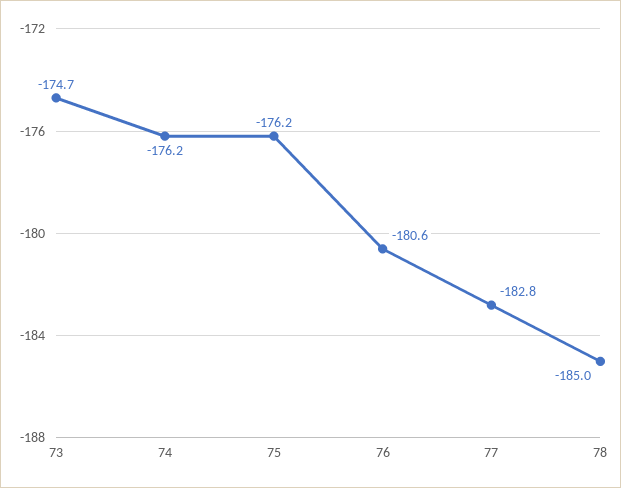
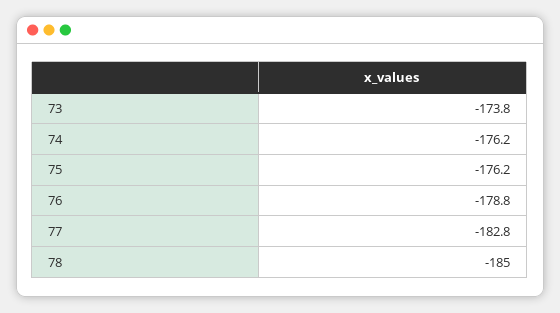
73: -174.7 -> -173.8
76: -180.6 -> -178.8

